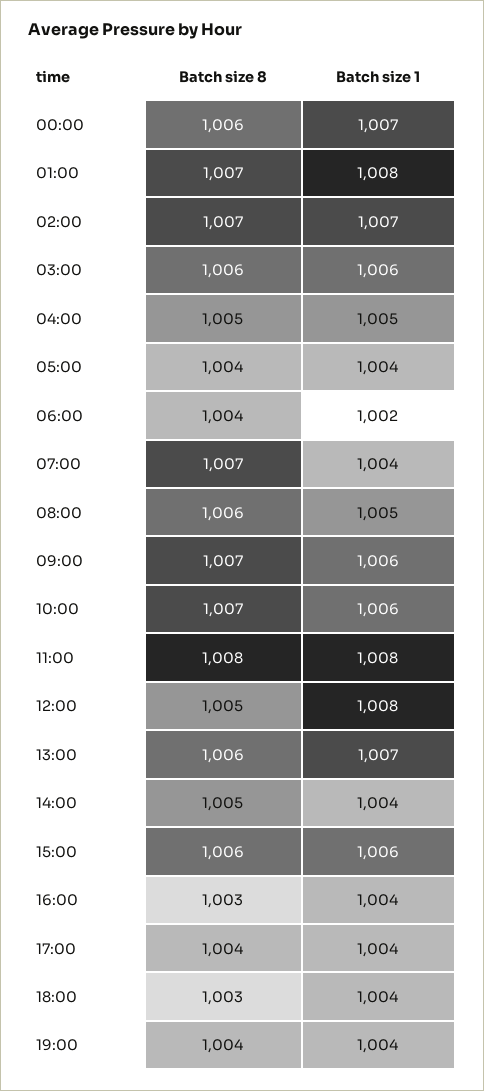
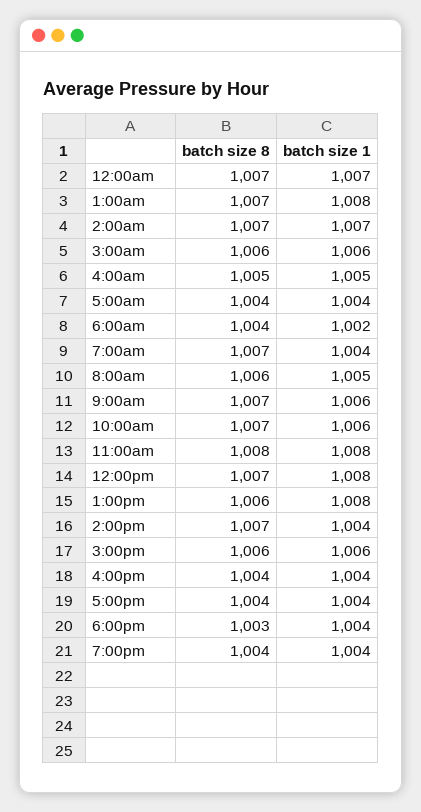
Batch size 8, 00:00: 1006 -> 1007
Batch size 8, 12:00: 1005 -> 1007
Batch size 1, 13:00: 1007 -> 1008
Batch size 8, 14:00: 1005 -> 1007
Batch size 8, 16:00: 1003 -> 1004

